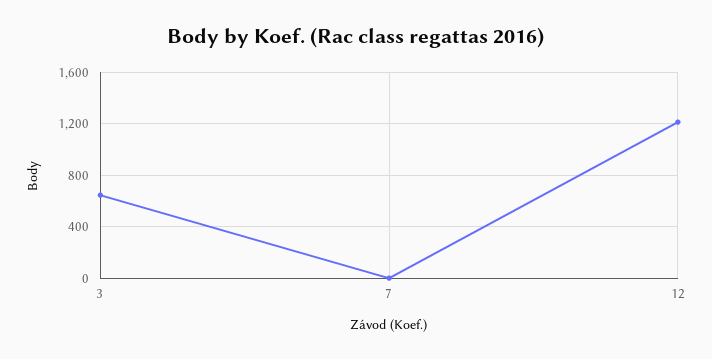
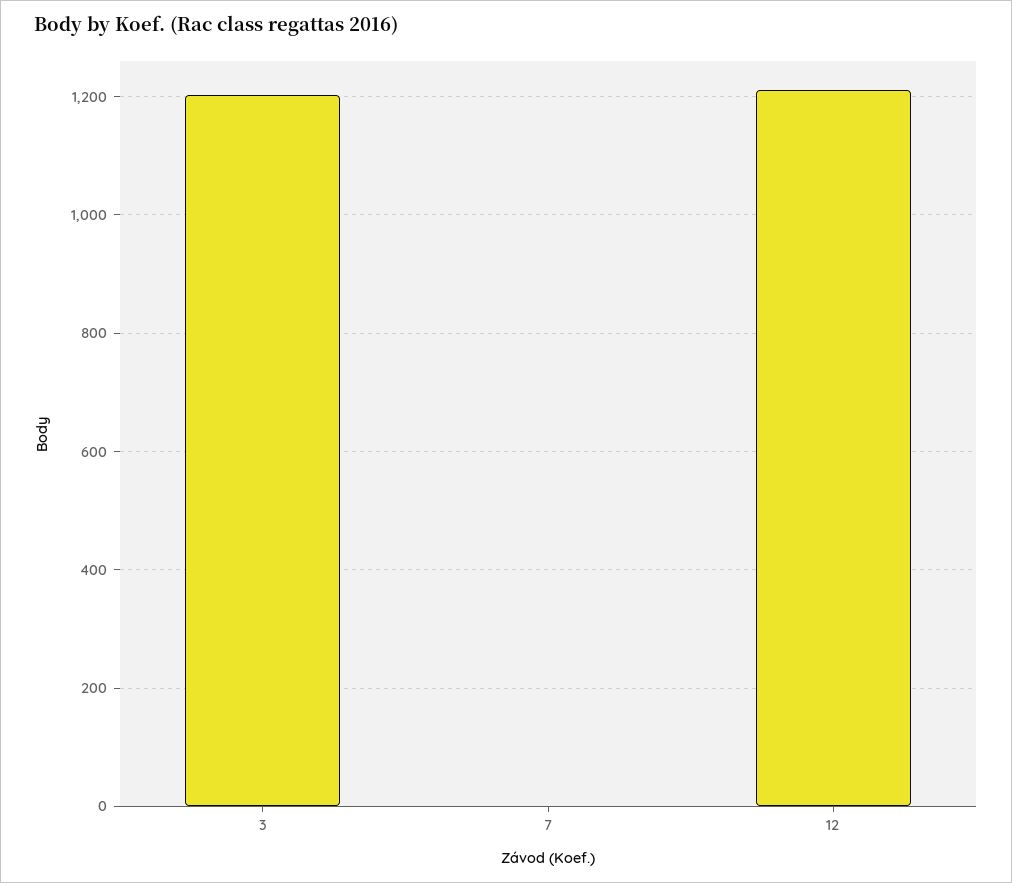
3: 650 -> 1200

